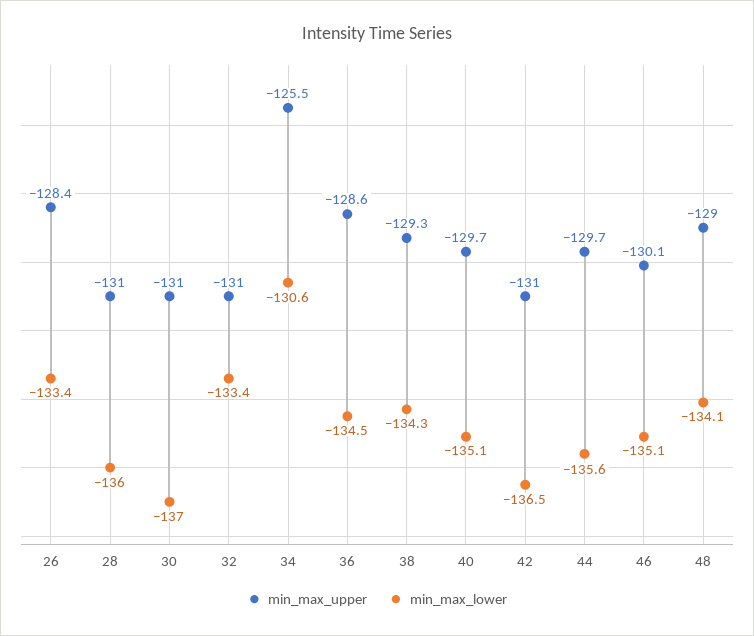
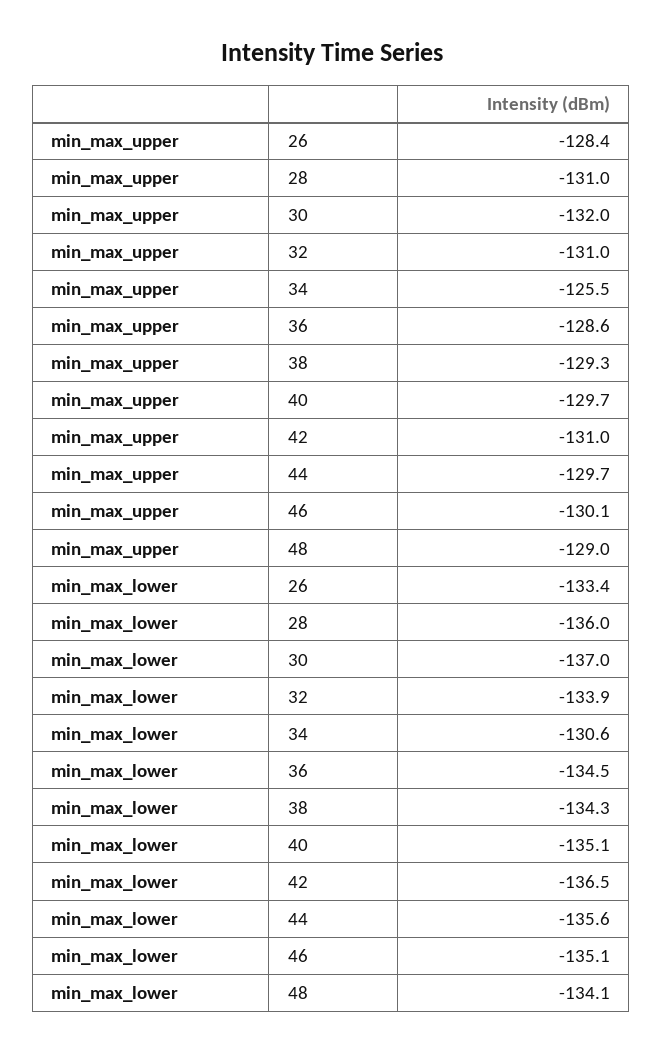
min_max_upper, 30: -131 -> -132
min_max_lower, 32: -133.4 -> -133.9

